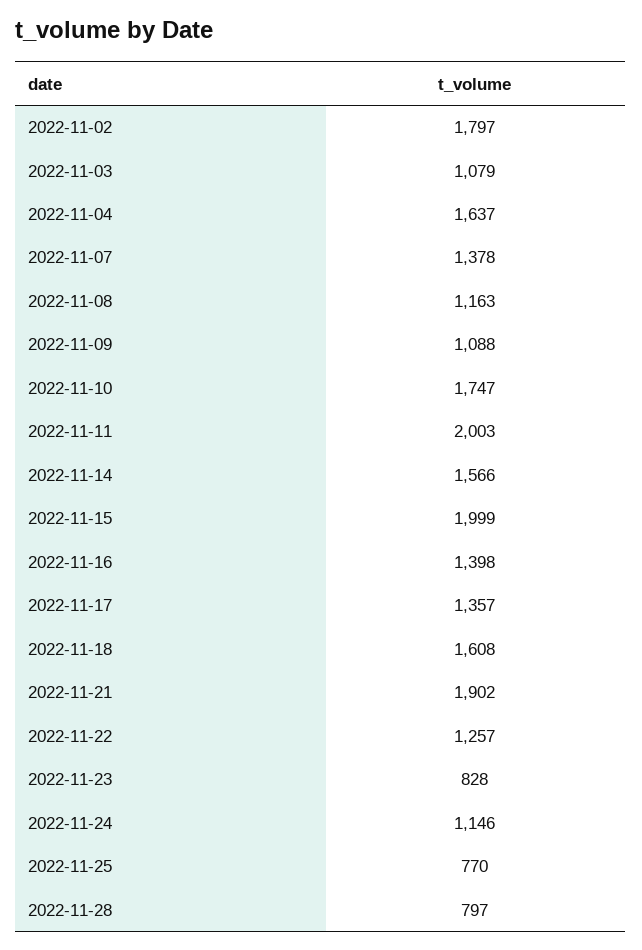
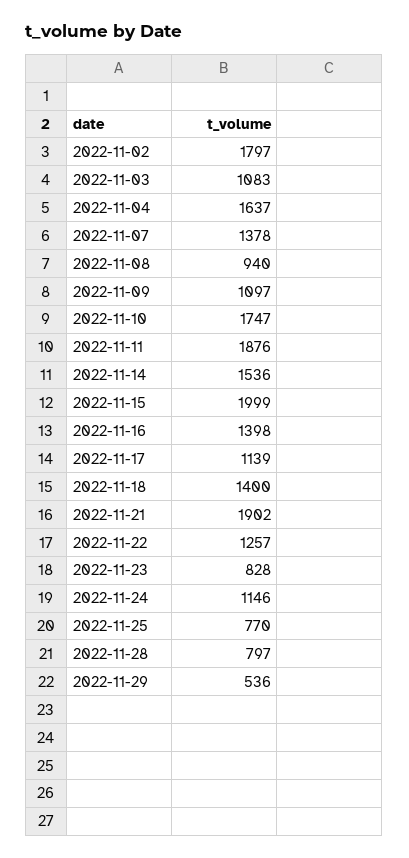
2022-11-03: 1079 -> 1083
2022-11-08: 1163 -> 940
2022-11-09: 1088 -> 1097
2022-11-11: 2003 -> 1876
2022-11-14: 1566 -> 1536
2022-11-17: 1357 -> 1139
2022-11-18: 1608 -> 1400
2022-11-29: none -> 536

